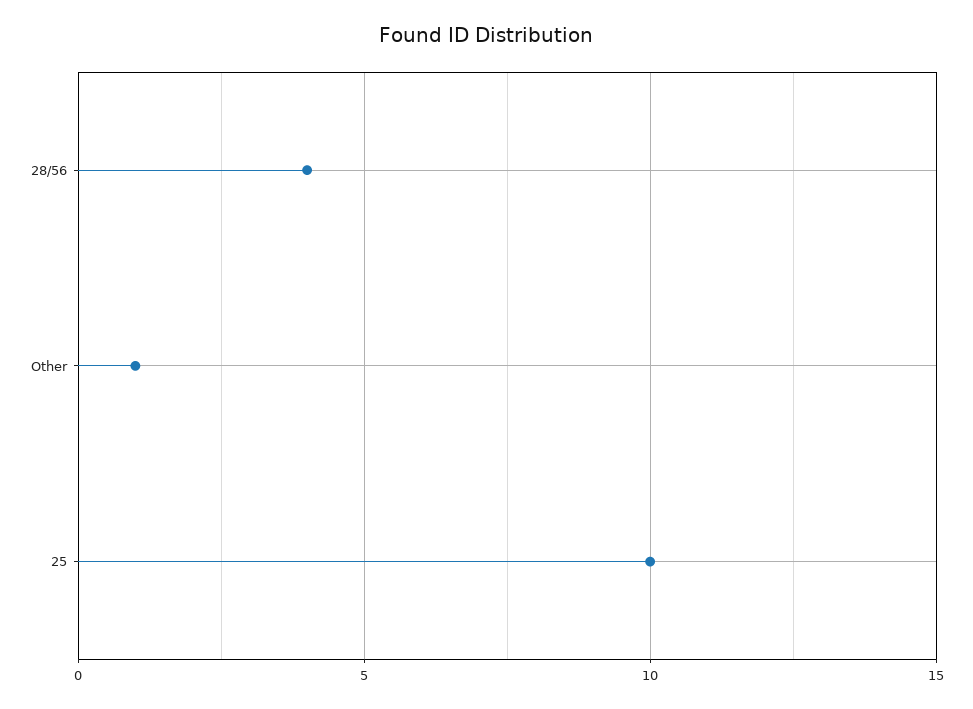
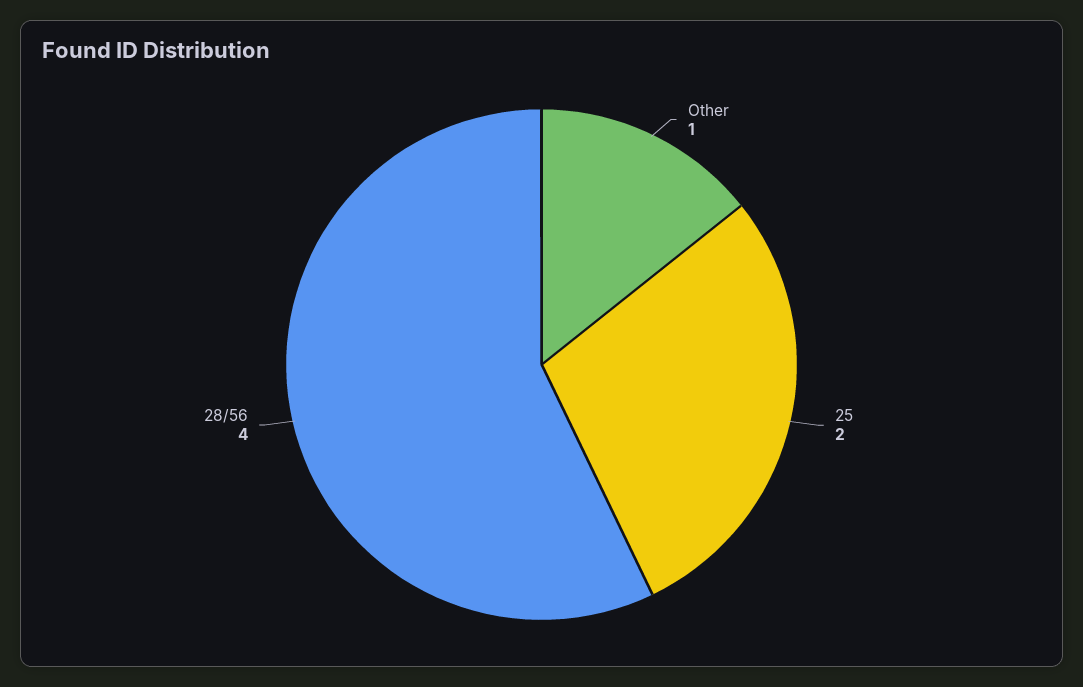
25: 10 -> 2

